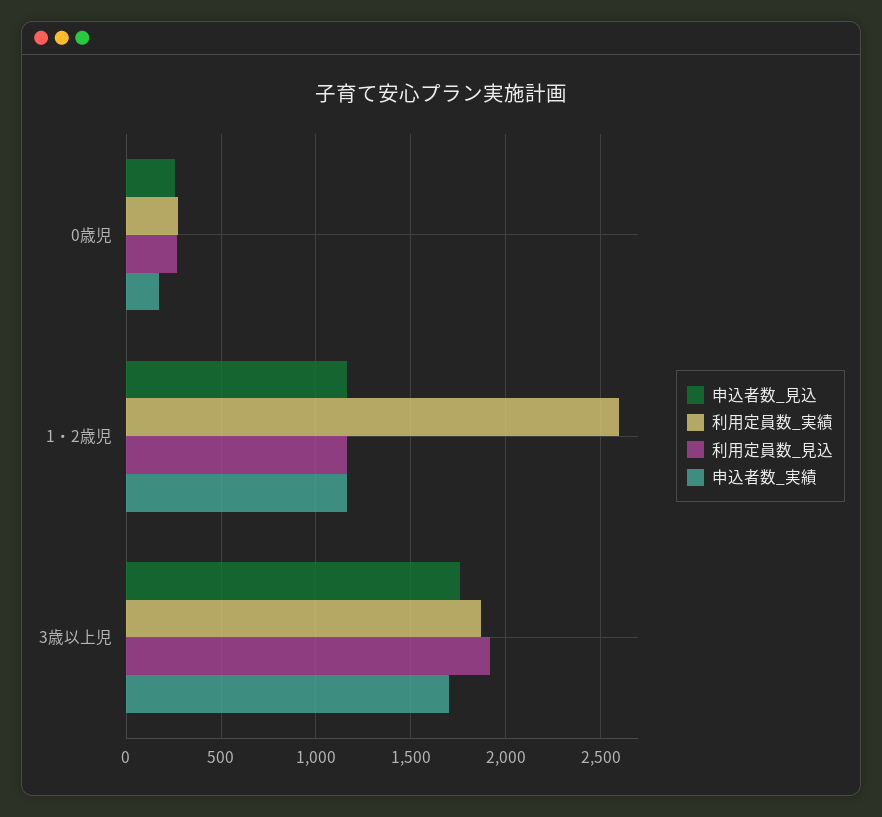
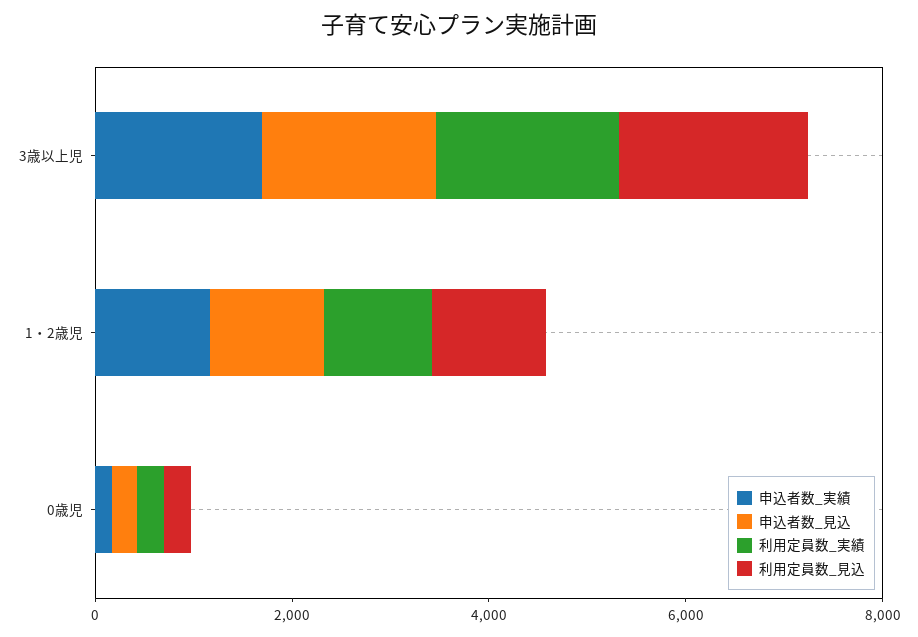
利用定員数_実績, 1・2歳児: 2600 -> 1000

